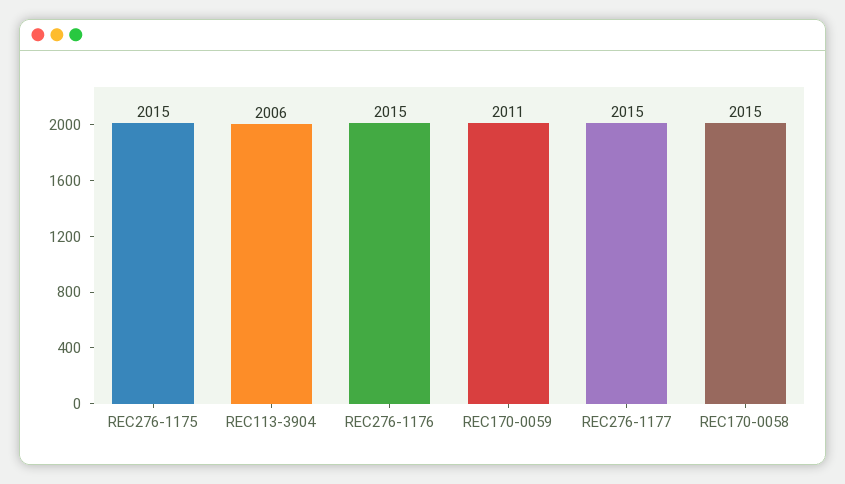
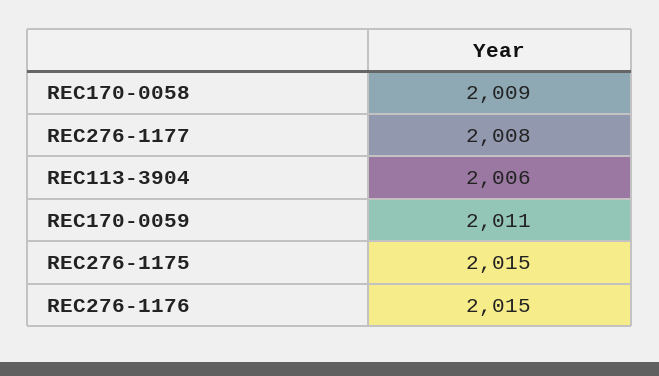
REC276-1177: 2015 -> 2008
REC170-0058: 2015 -> 2009

